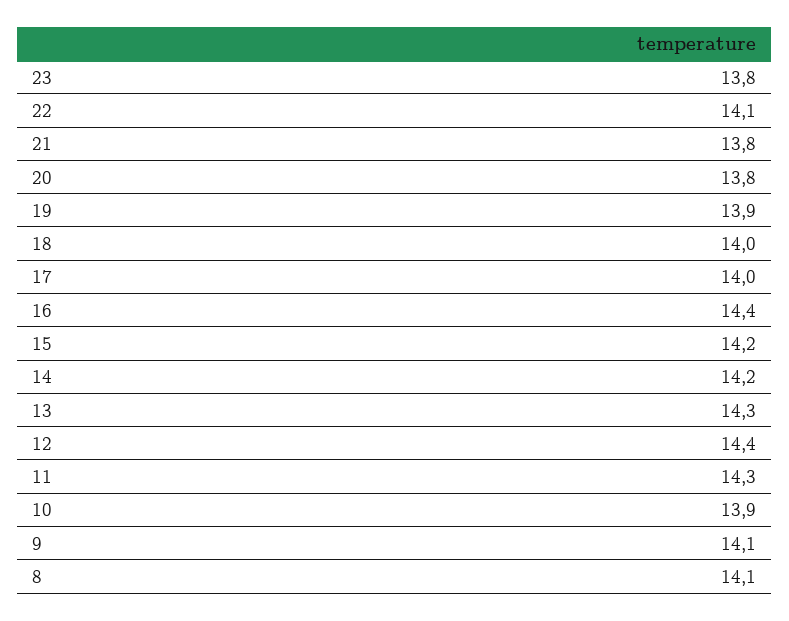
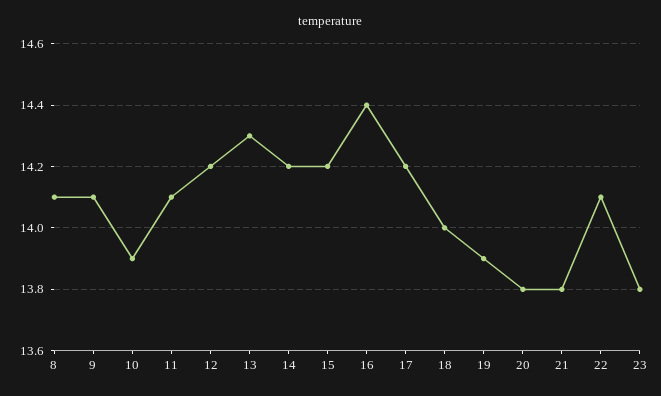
17: 14 -> 14.2
12: 14.4 -> 14.2
11: 14.3 -> 14.1

